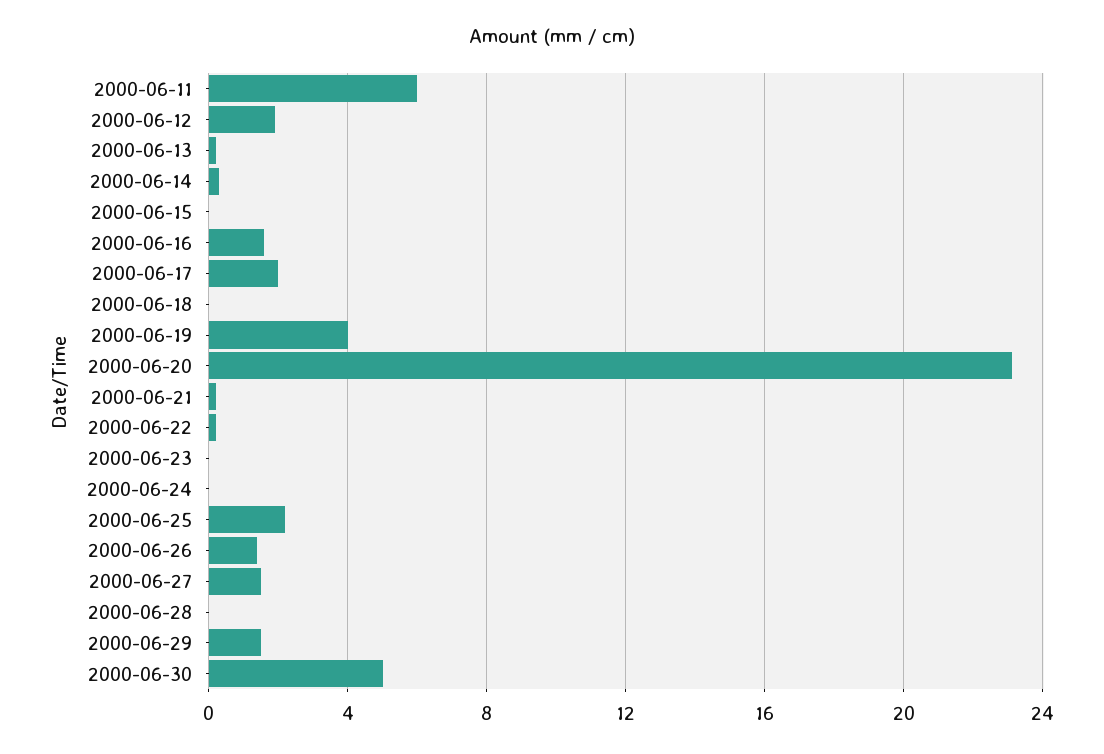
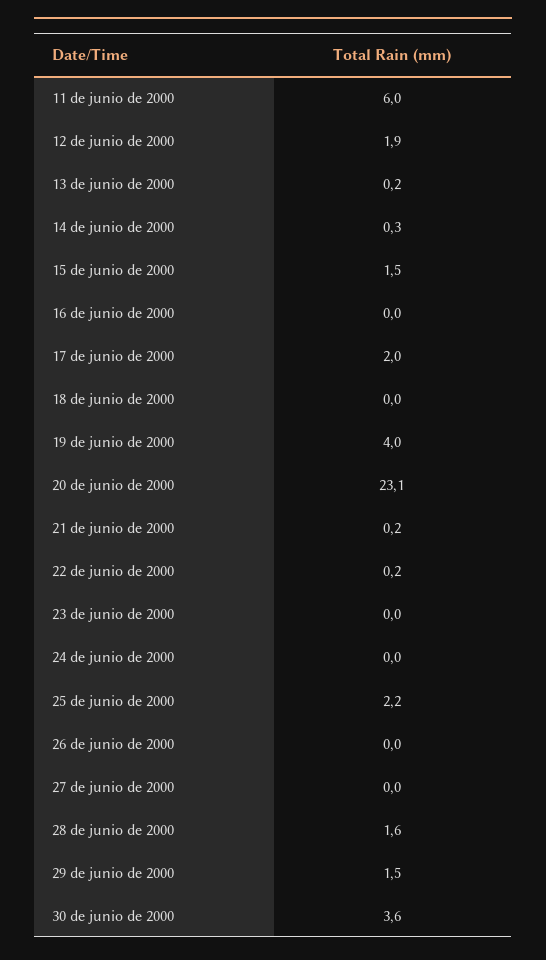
2000-06-15: 0 -> 1.5
2000-06-16: 1.5 -> 0
2000-06-26: 1.5 -> 0
2000-06-27: 1.5 -> 0
2000-06-28: 0 -> 1.6
2000-06-30: 5 -> 3.6

